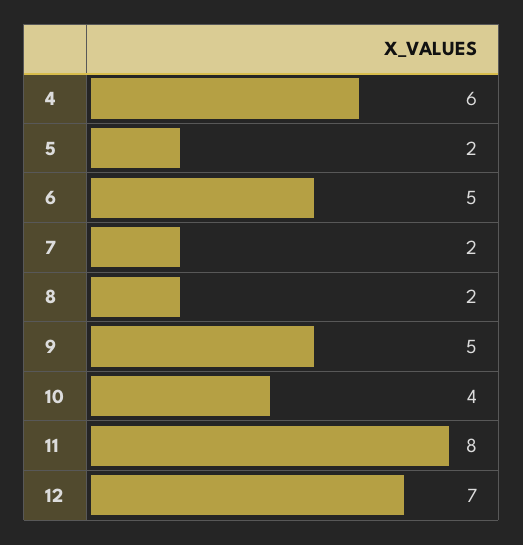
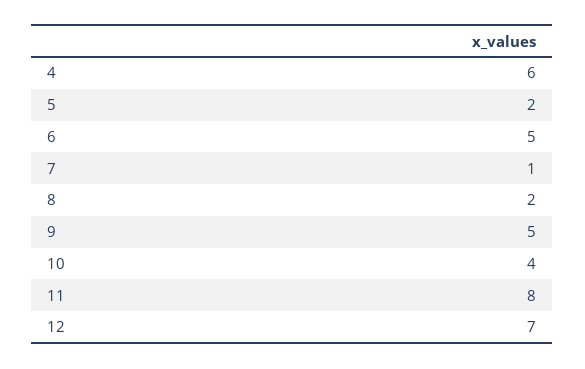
7: 2 -> 1

